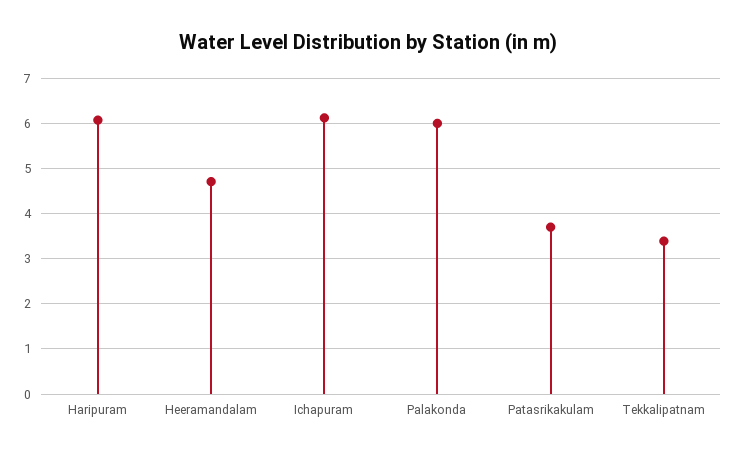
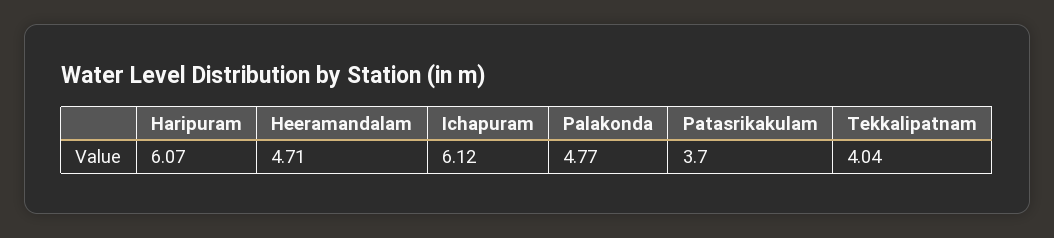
Palakonda: 6 -> 4.77
Tekkalipatnam: 3.4 -> 4.04

